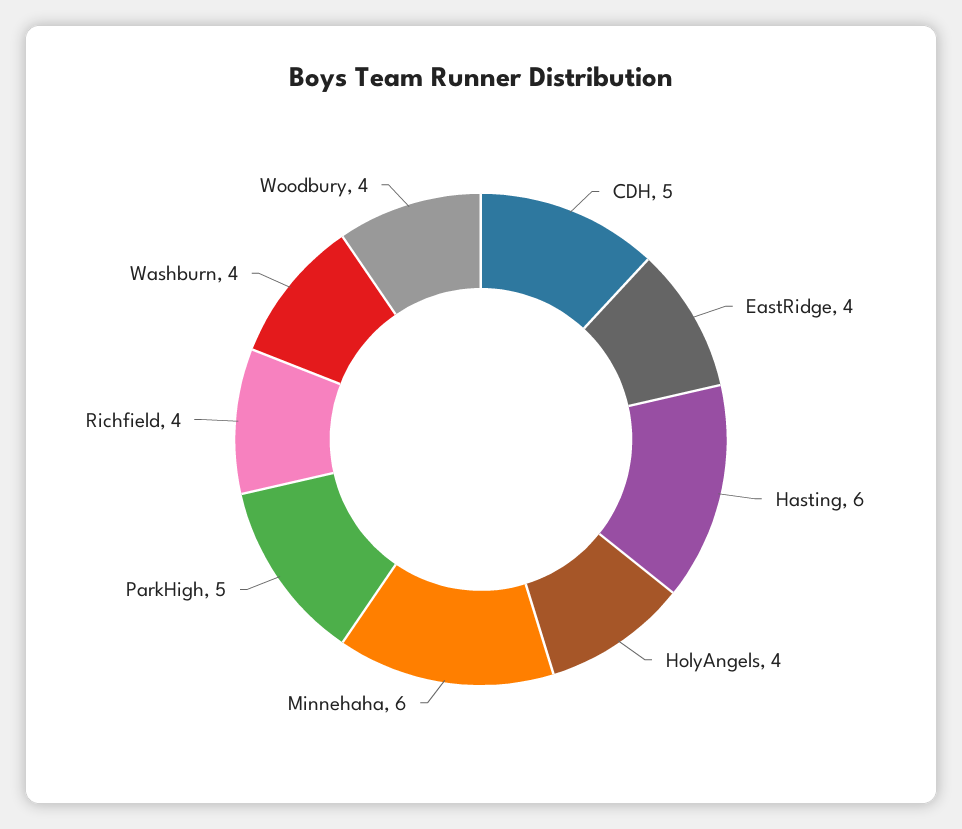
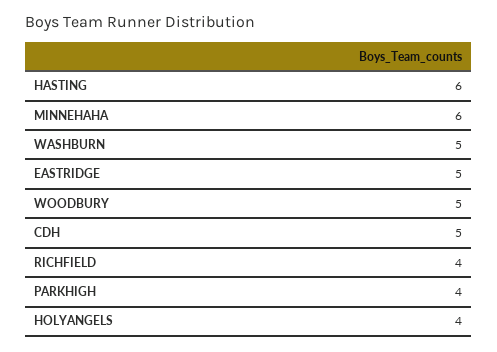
EastRidge: 4 -> 5
ParkHigh: 5 -> 4
Washburn: 4 -> 5
Woodbury: 4 -> 5

